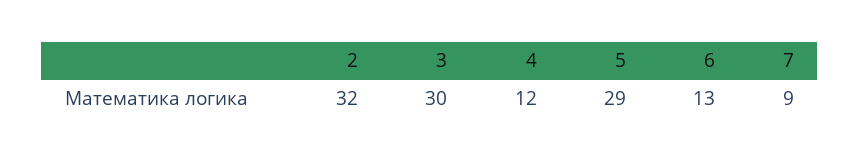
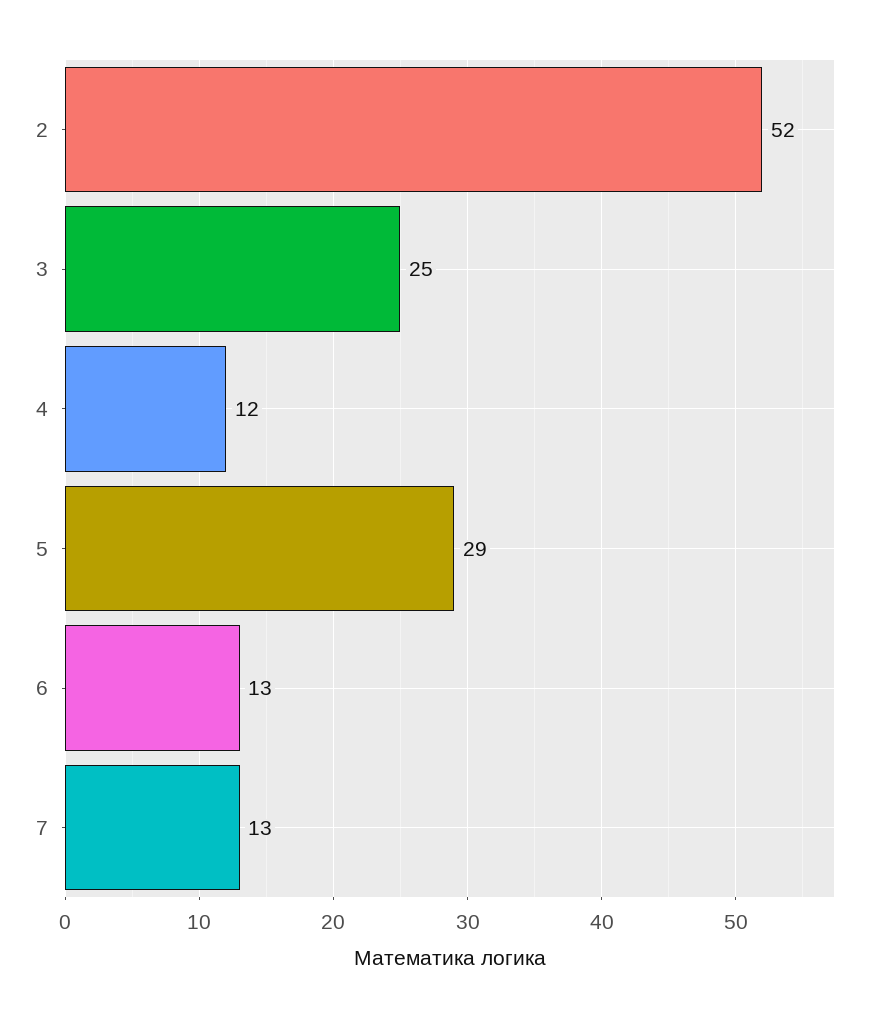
2: 32 -> 52
3: 30 -> 25
7: 9 -> 13

